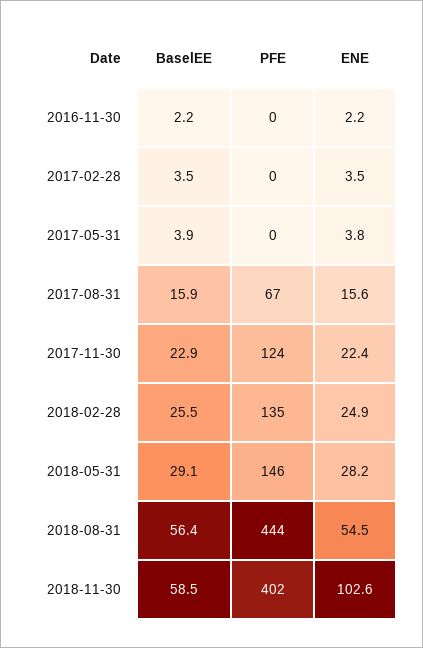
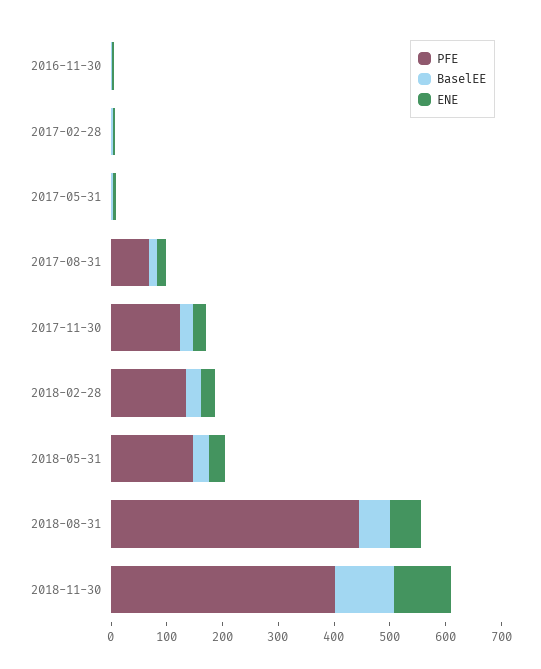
BaselEE, 2018-11-30: 58.5 -> 100

